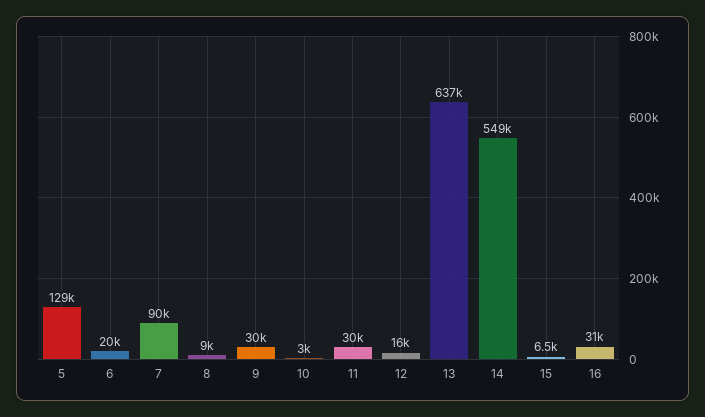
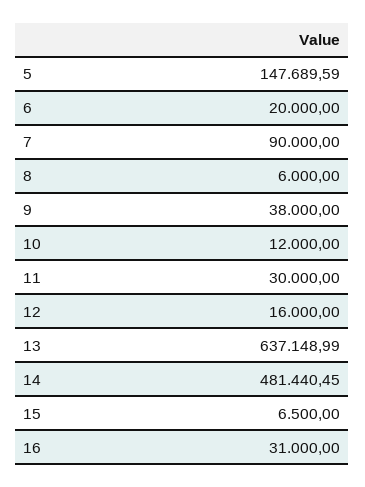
5: 129000 -> 147689.59
8: 9000 -> 6000
9: 30000 -> 38000
10: 3000 -> 12000
14: 549000 -> 481440.45

